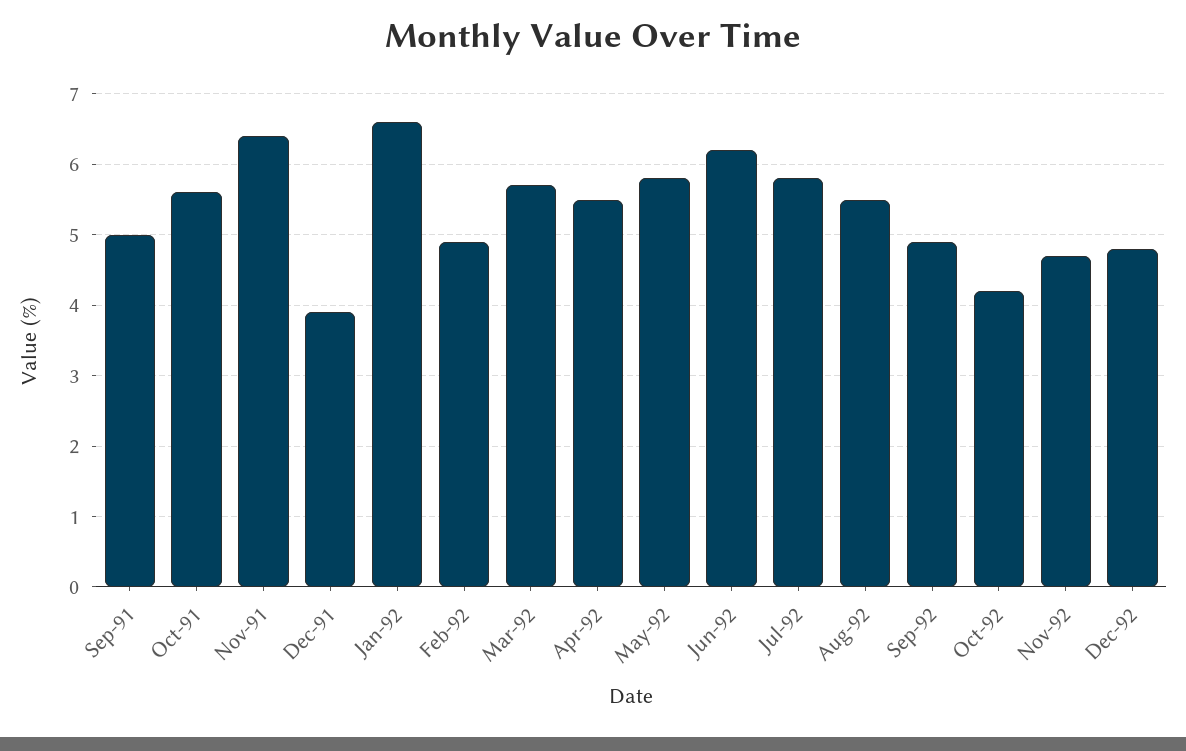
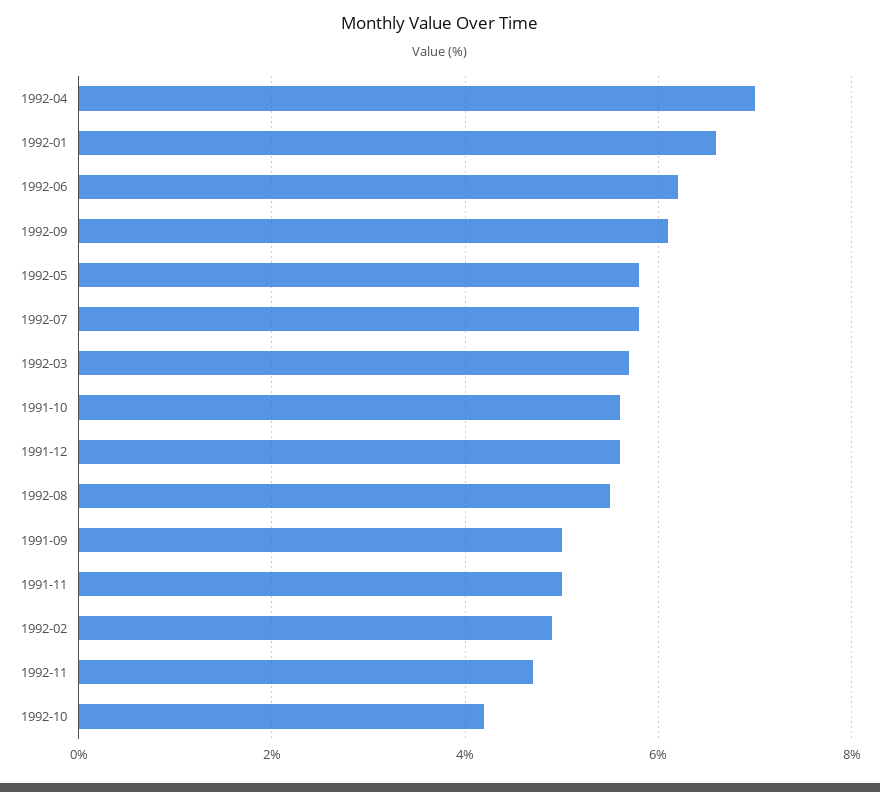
Nov-91: 6.4 -> 5
Dec-91: 3.9 -> 5.5
Apr-92: 5.5 -> 7
Sep-92: 4.9 -> 6
Dec-92: 4.8 -> none

